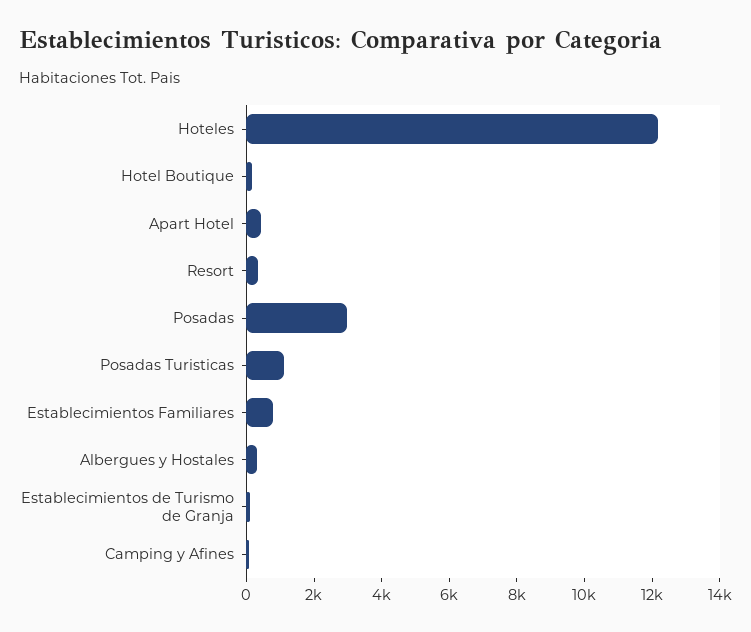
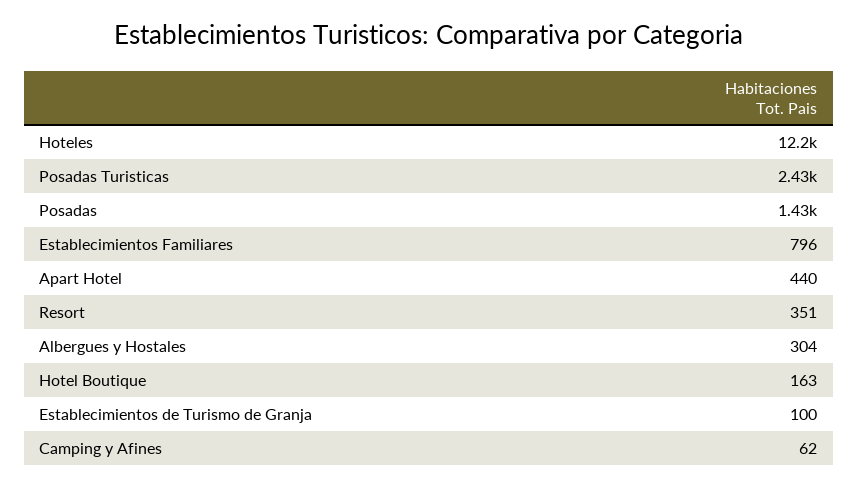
Posadas: 3000 -> 1430
Posadas Turisticas: 1000 -> 2430

